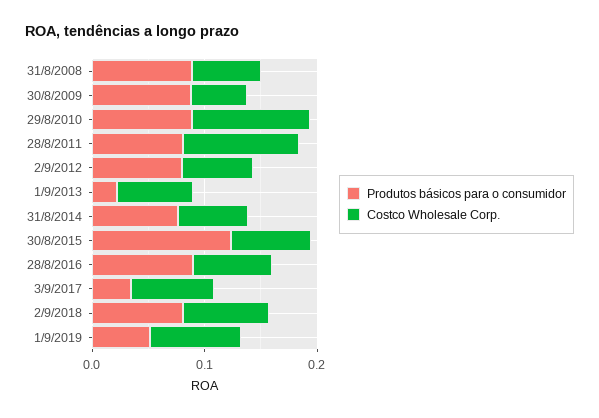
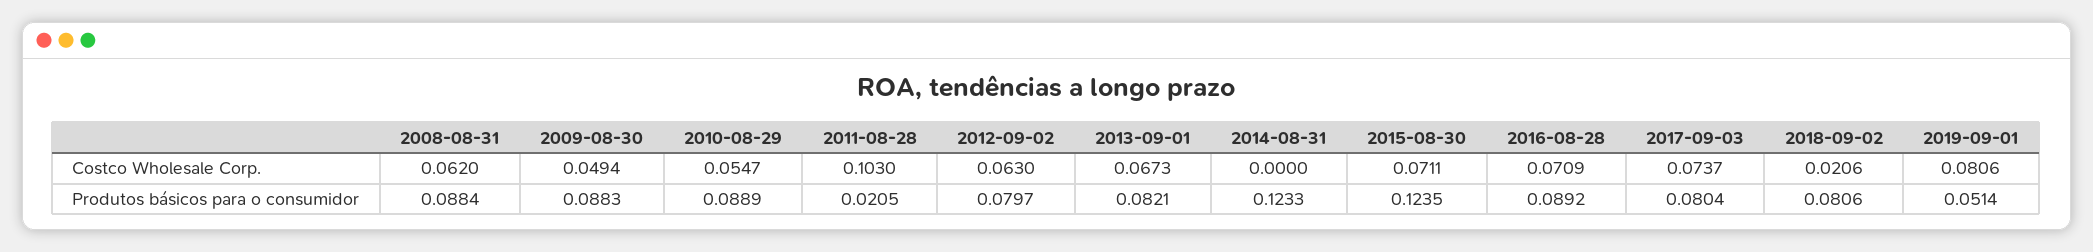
Costco Wholesale Corp., 29/8/2010: 0.1 -> 0.0547
Produtos básicos para o consumidor, 28/8/2011: 0.08 -> 0.0205
Produtos básicos para o consumidor, 1/9/2013: 0.02 -> 0.0821
Produtos básicos para o consumidor, 31/8/2014: 0.08 -> 0.1233
Costco Wholesale Corp., 31/8/2014: 0.06 -> 0
Produtos básicos para o consumidor, 3/9/2017: 0.04 -> 0.0804
Costco Wholesale Corp., 2/9/2018: 0.08 -> 0.0206

